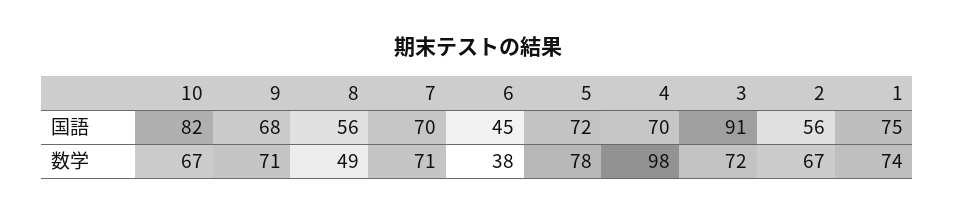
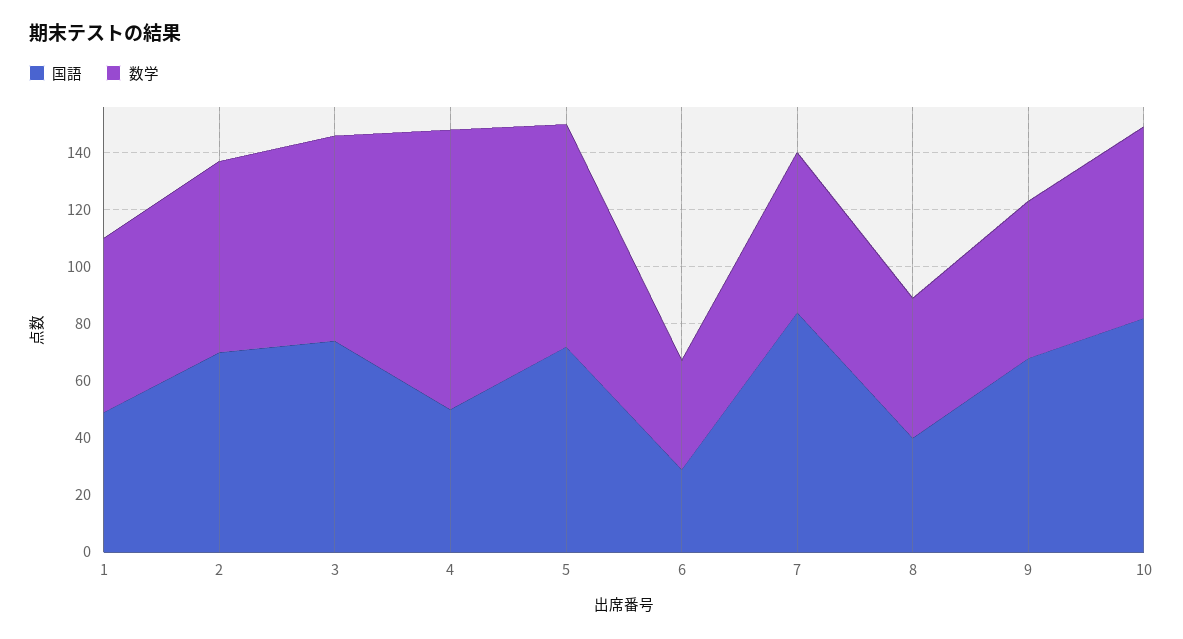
国語, 8: 56 -> 40
国語, 7: 70 -> 85
国語, 6: 45 -> 30
国語, 4: 70 -> 50
国語, 3: 91 -> 75
国語, 2: 56 -> 70
国語, 1: 75 -> 50
数学, 9: 71 -> 55
数学, 7: 71 -> 55
数学, 1: 74 -> 60

